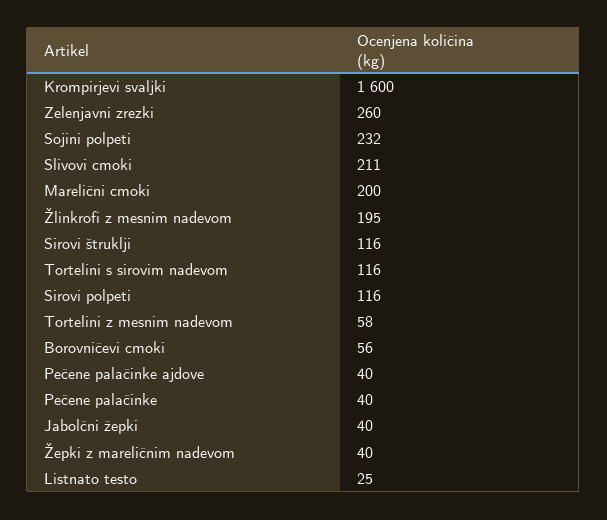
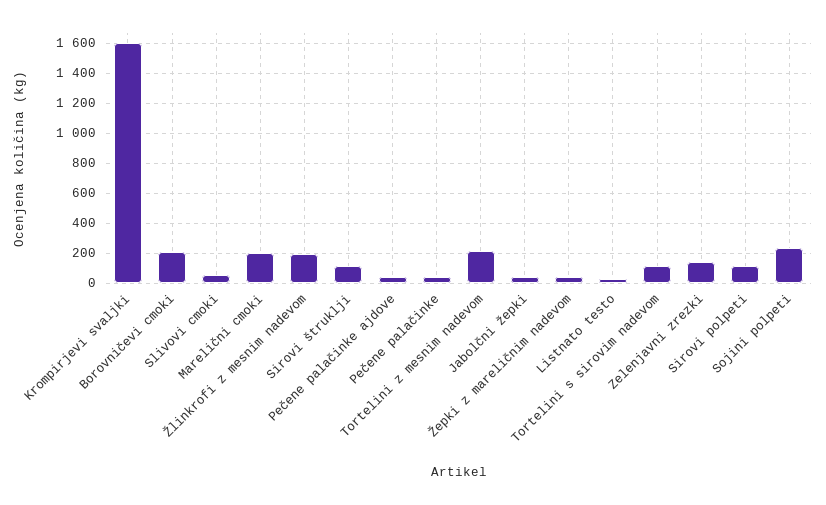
Zelenjavni zrezki: 260 -> 150
Slivovi cmoki: 211 -> 50
Tortelini z mesnim nadevom: 58 -> 200
Borovničevi cmoki: 56 -> 200

